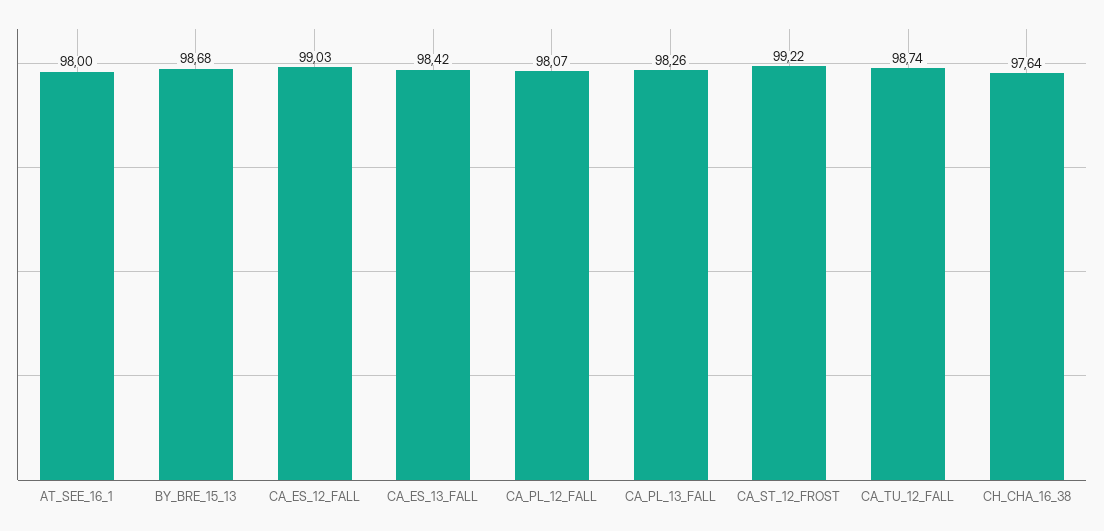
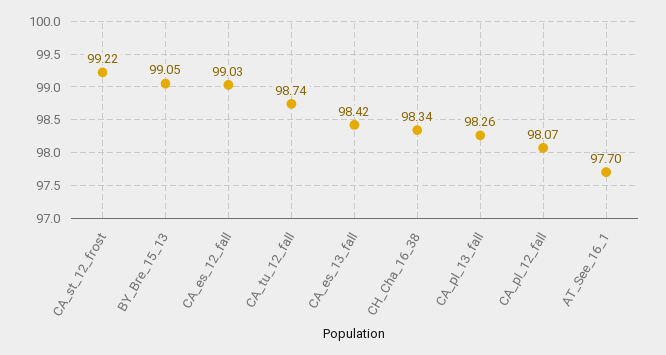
AT_SEE_16_1: 98 -> 97.7
BY_BRE_15_13: 98.68 -> 99.05
CH_CHA_16_38: 97.64 -> 98.34

